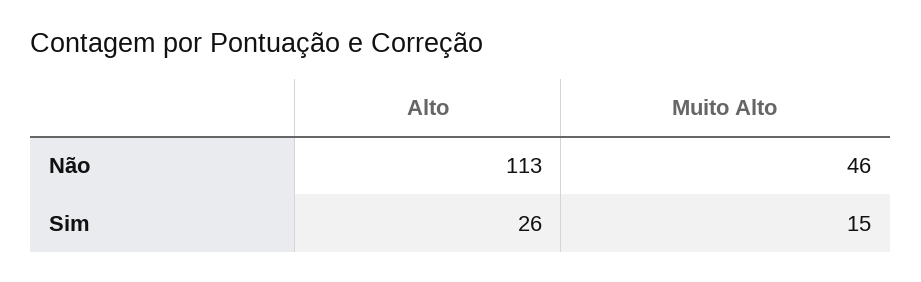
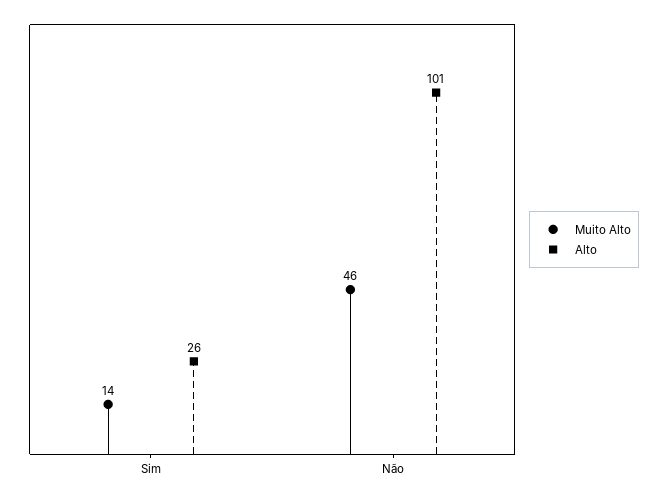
Alto, Não: 113 -> 101
Muito Alto, Sim: 15 -> 14

